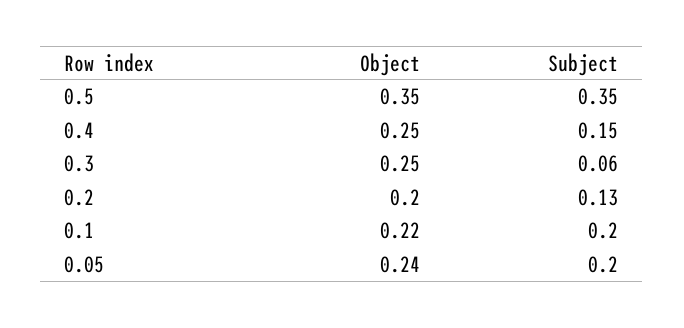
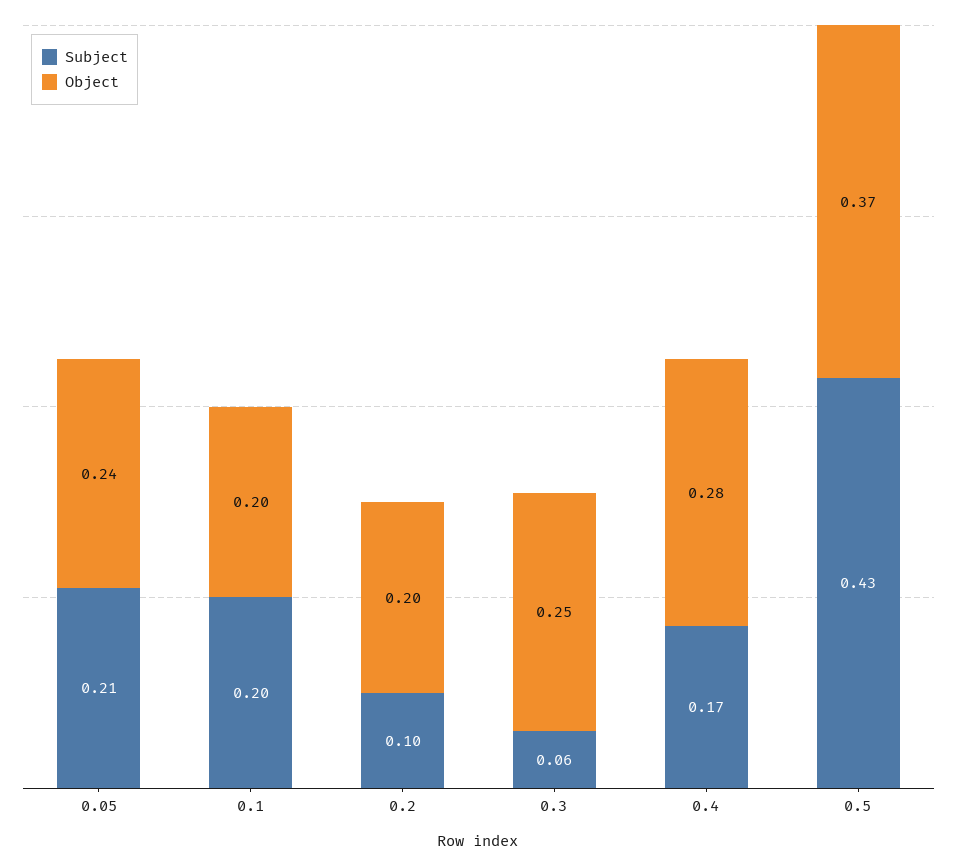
Object, 0.5: 0.35 -> 0.37
Subject, 0.5: 0.35 -> 0.43
Object, 0.4: 0.25 -> 0.28
Subject, 0.4: 0.15 -> 0.17
Subject, 0.2: 0.13 -> 0.1
Object, 0.1: 0.22 -> 0.2
Subject, 0.05: 0.2 -> 0.21

